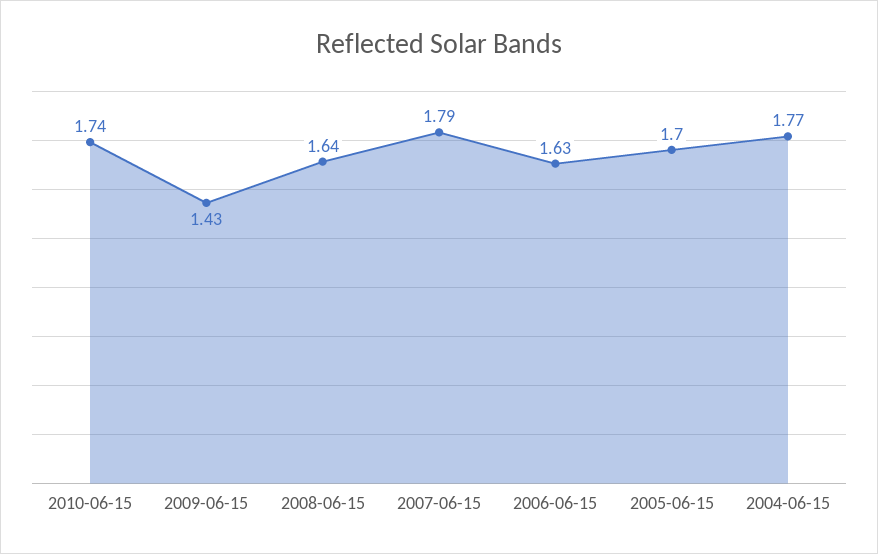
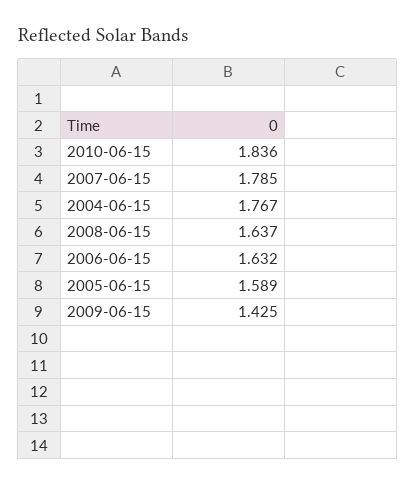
2010-06-15: 1.74 -> 1.836
2005-06-15: 1.7 -> 1.589

